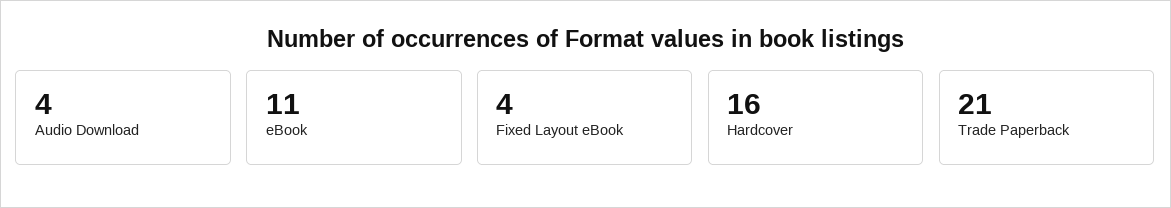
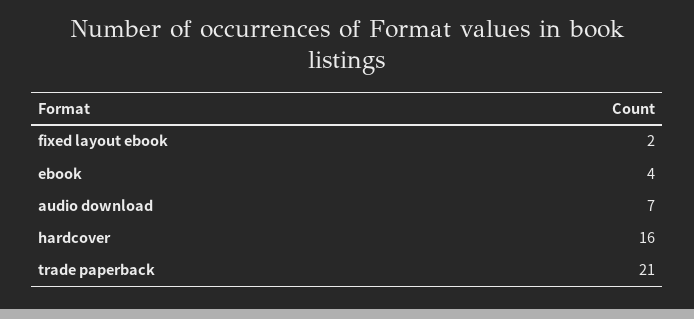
Audio Download: 4 -> 7
eBook: 11 -> 4
Fixed Layout eBook: 4 -> 2

